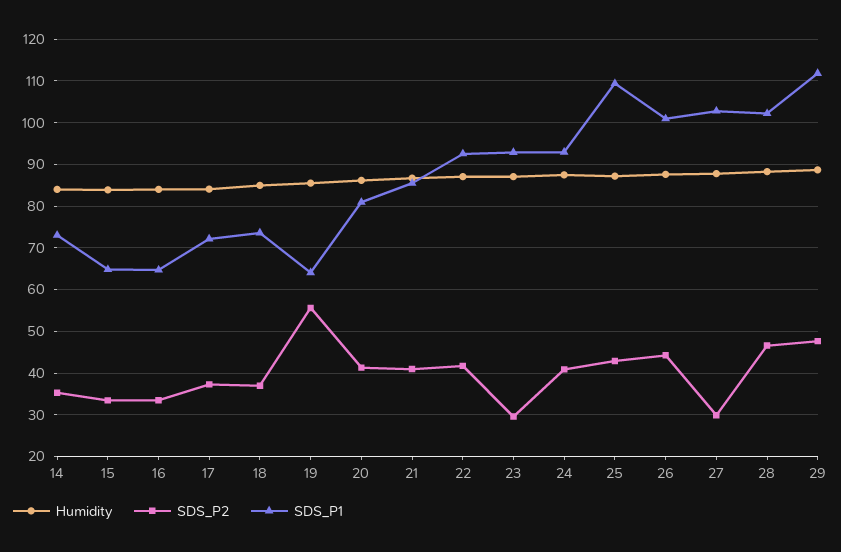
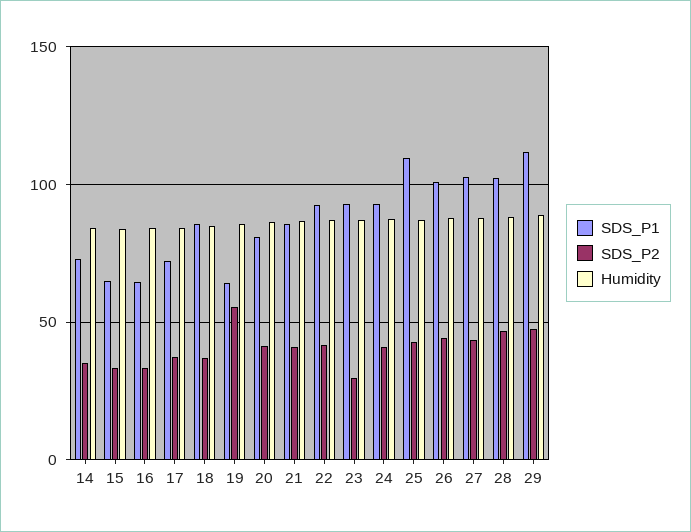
SDS_P1, 18: 74 -> 85
SDS_P2, 27: 30 -> 45

